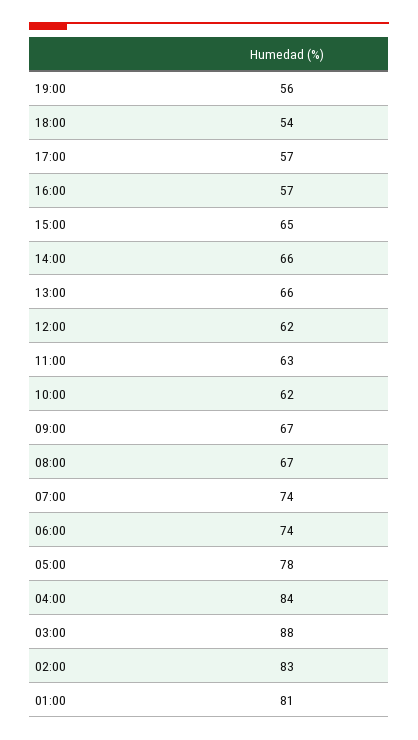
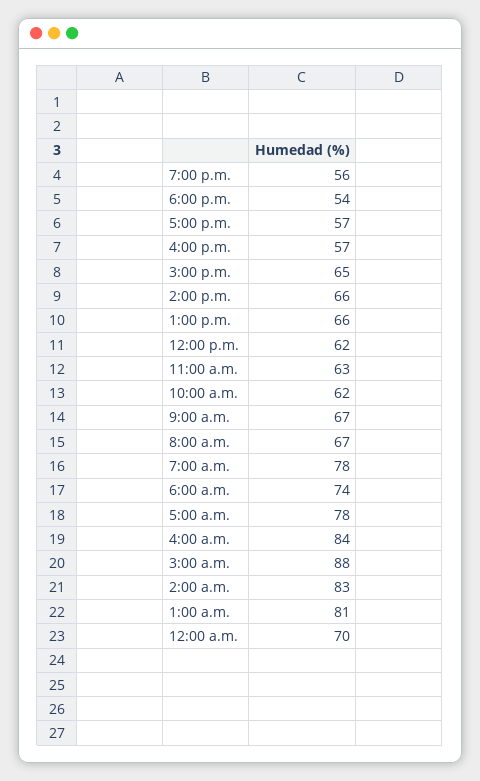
07:00: 74 -> 78
12:00 a.m.: none -> 70

